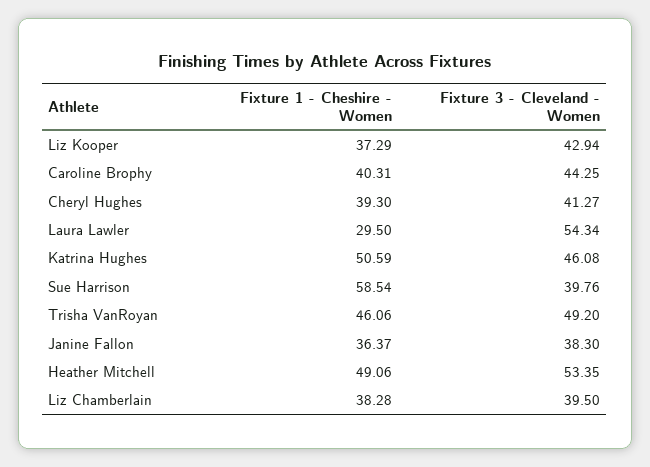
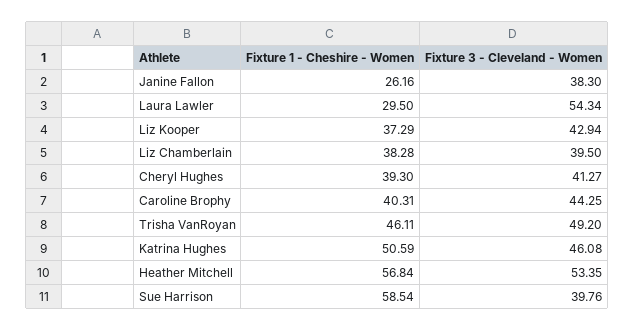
Fixture 1 - Cheshire - Women, Trisha VanRoyan: 46.06 -> 46.11
Fixture 1 - Cheshire - Women, Janine Fallon: 36.37 -> 26.16
Fixture 1 - Cheshire - Women, Heather Mitchell: 49.06 -> 56.84

